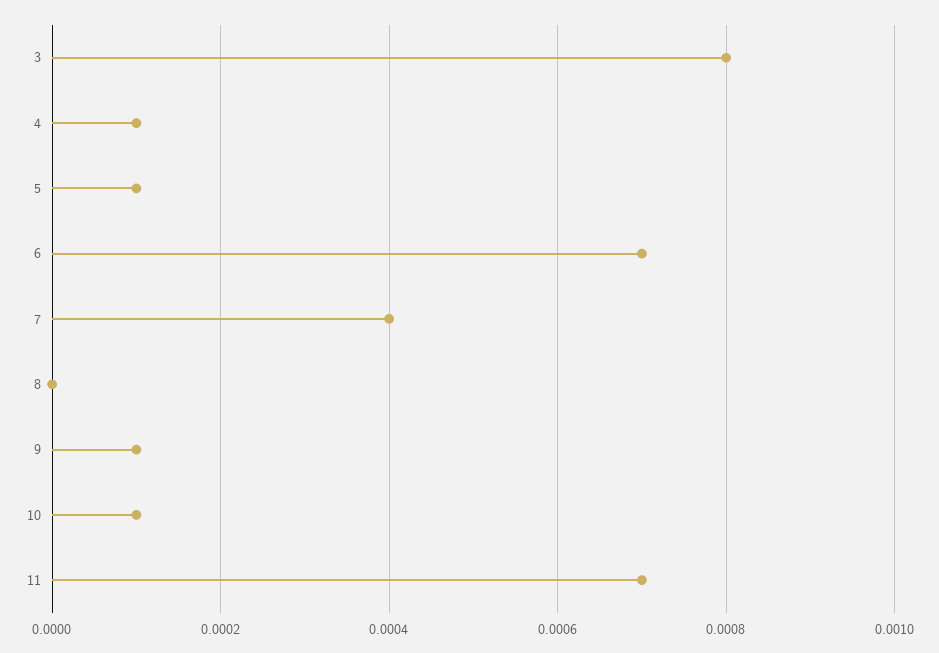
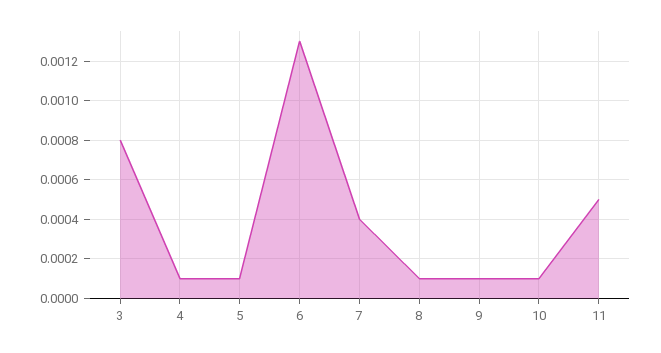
6: 0.0007 -> 0.0013
8: 0 -> 0.0001
11: 0.0007 -> 0.0005

